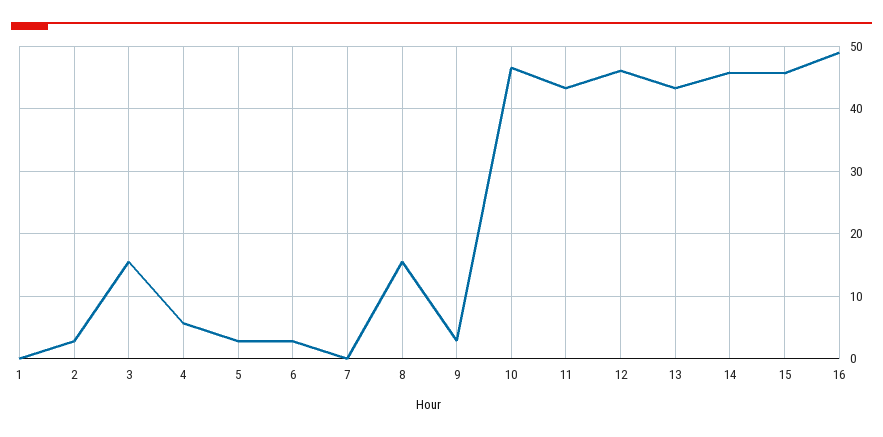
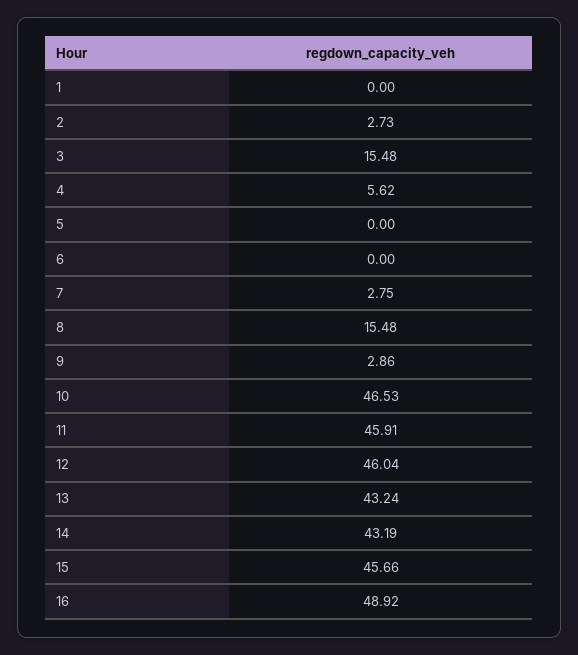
5: 3 -> 0
6: 3 -> 0
7: 0 -> 2.75
11: 43 -> 45.91
14: 46 -> 43.19

